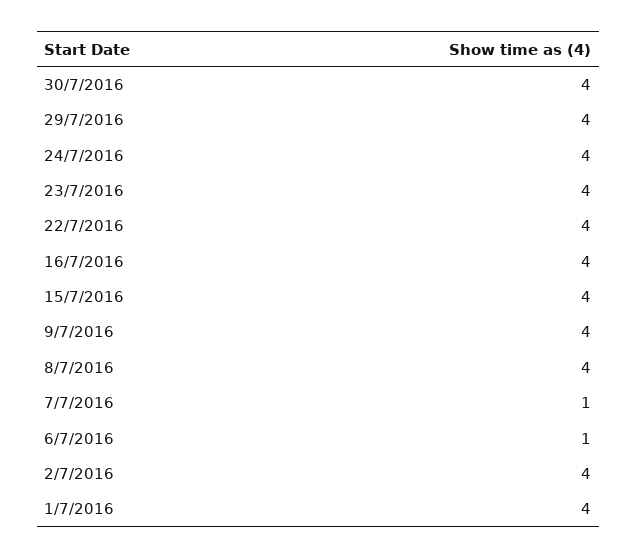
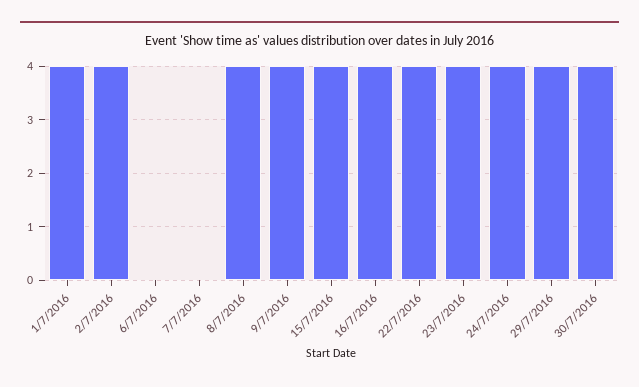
7/7/2016: 1 -> 0
6/7/2016: 1 -> 0

